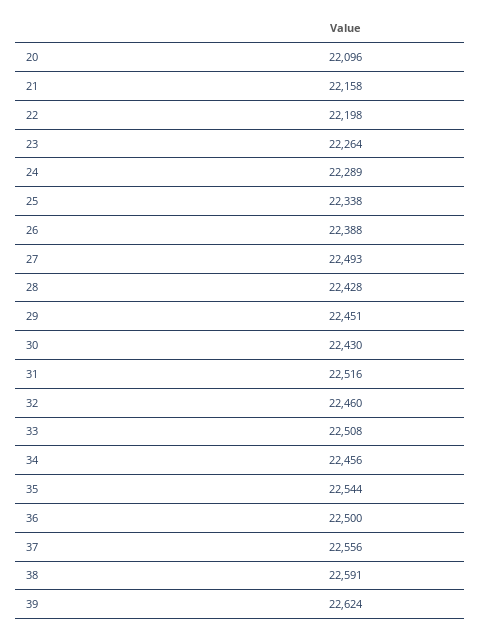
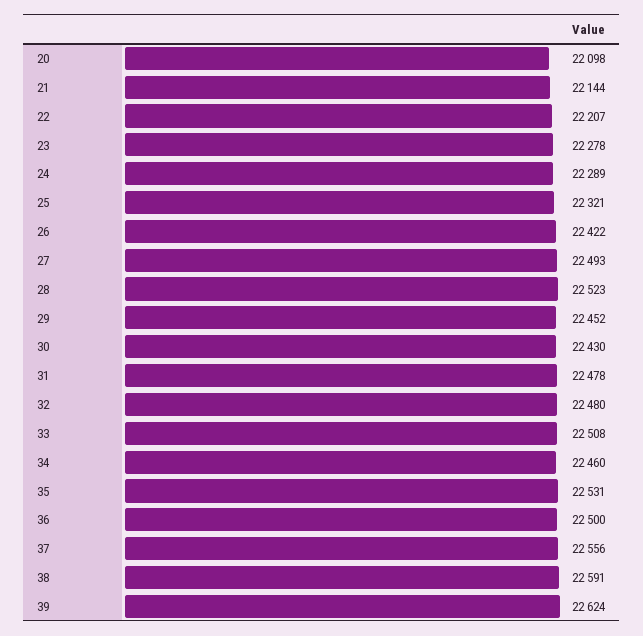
20: 22096 -> 22098
21: 22158 -> 22144
22: 22198 -> 22207
23: 22264 -> 22278
25: 22338 -> 22321
26: 22388 -> 22422
28: 22428 -> 22523
29: 22451 -> 22452
31: 22516 -> 22478
32: 22460 -> 22480
34: 22456 -> 22460
35: 22544 -> 22531

